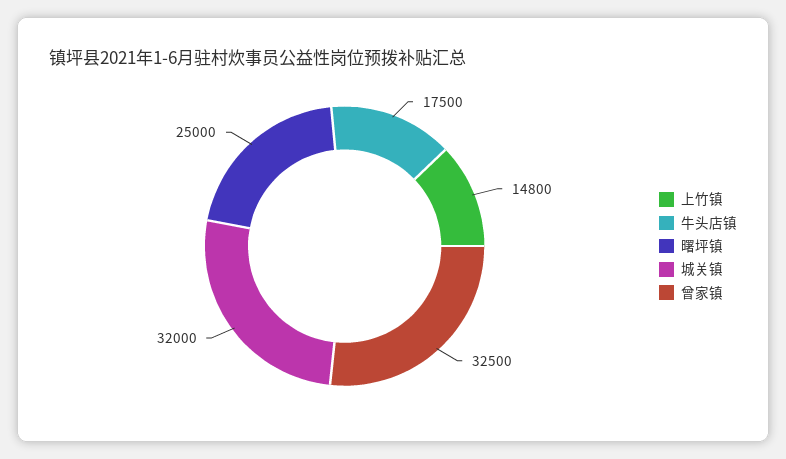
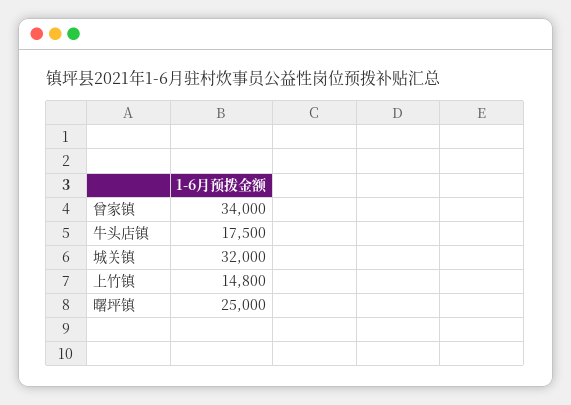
曾家镇: 32500 -> 34000

